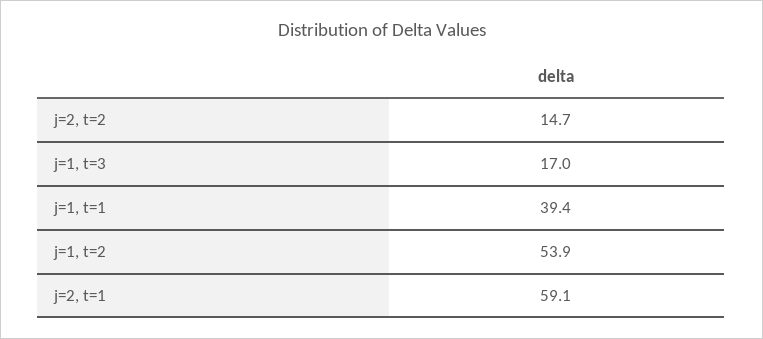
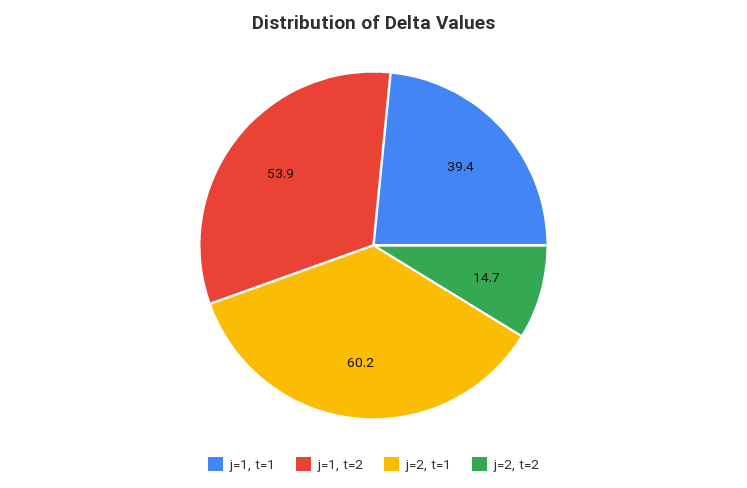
j=1, t=3: 17 -> none
j=2, t=1: 59.1 -> 60.2

